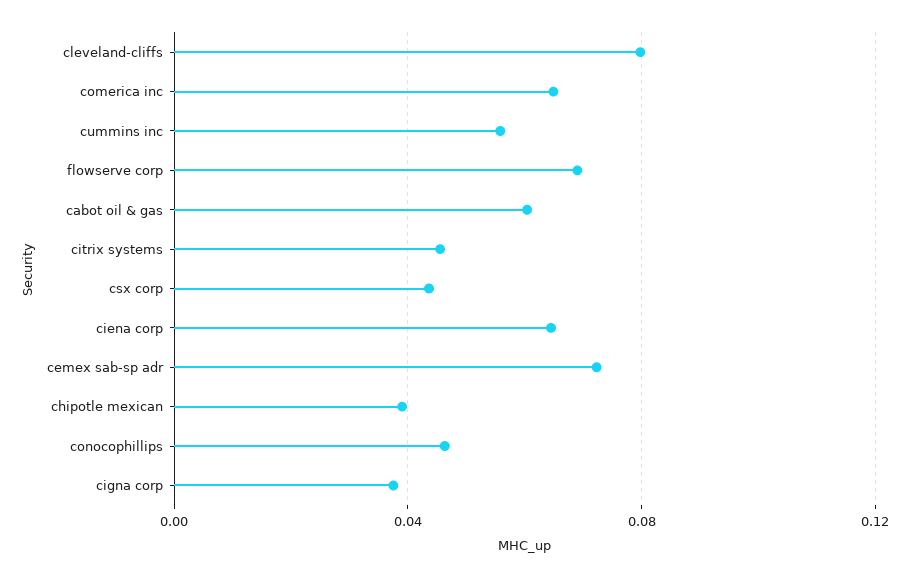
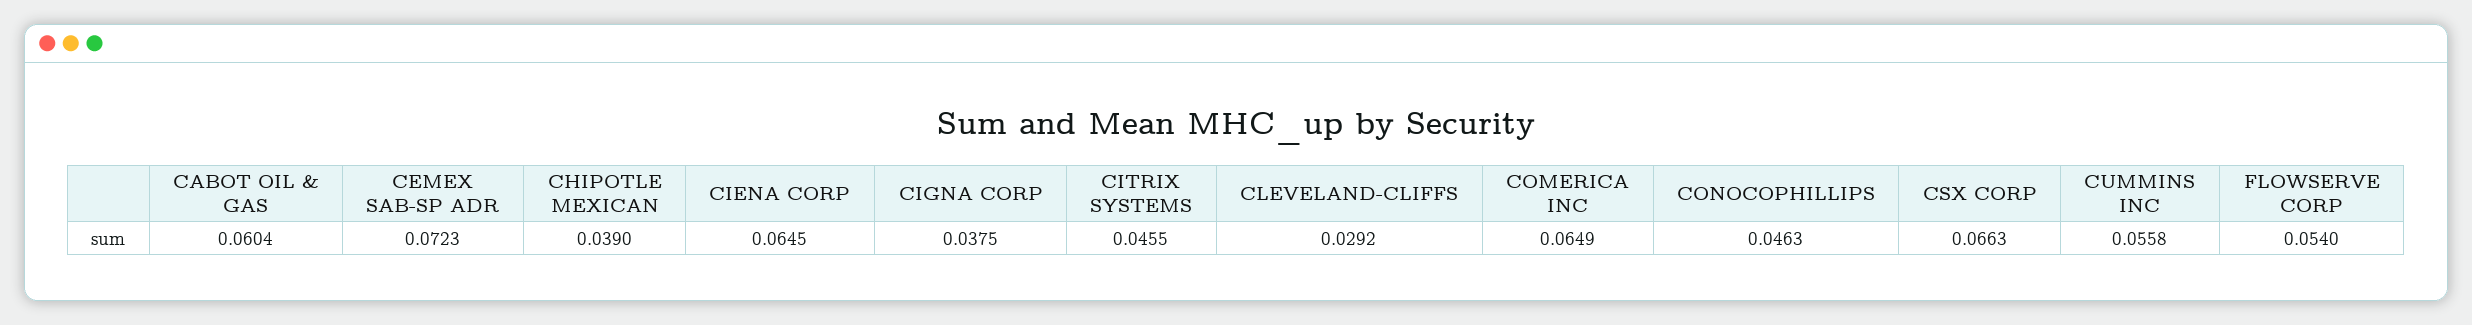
cleveland-cliffs: 0.08 -> 0.0292
flowserve corp: 0.07 -> 0.054
csx corp: 0.045 -> 0.0663

